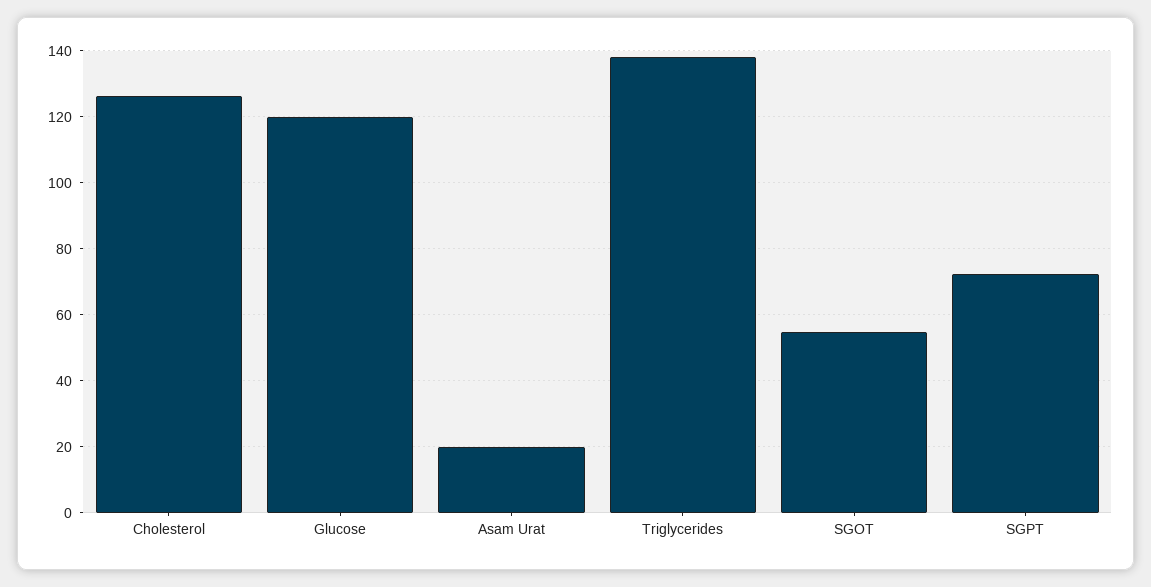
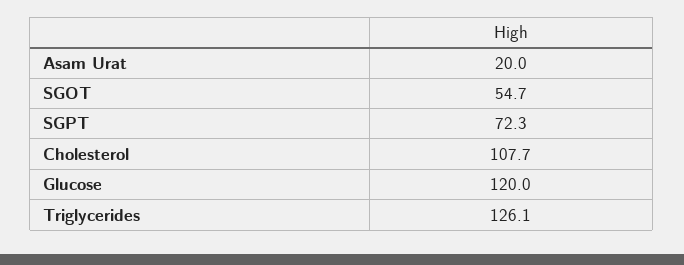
Cholesterol: 126 -> 107.7
Triglycerides: 138 -> 126.1

